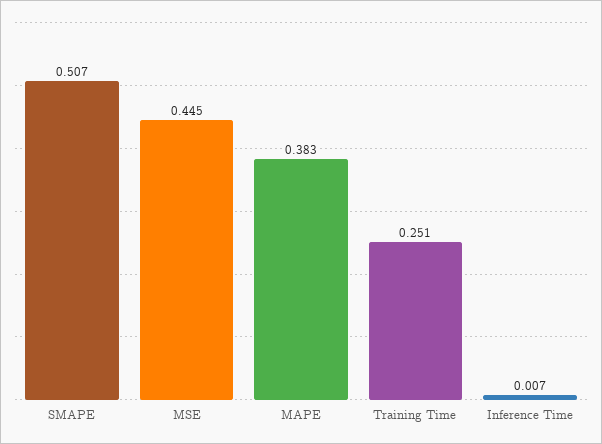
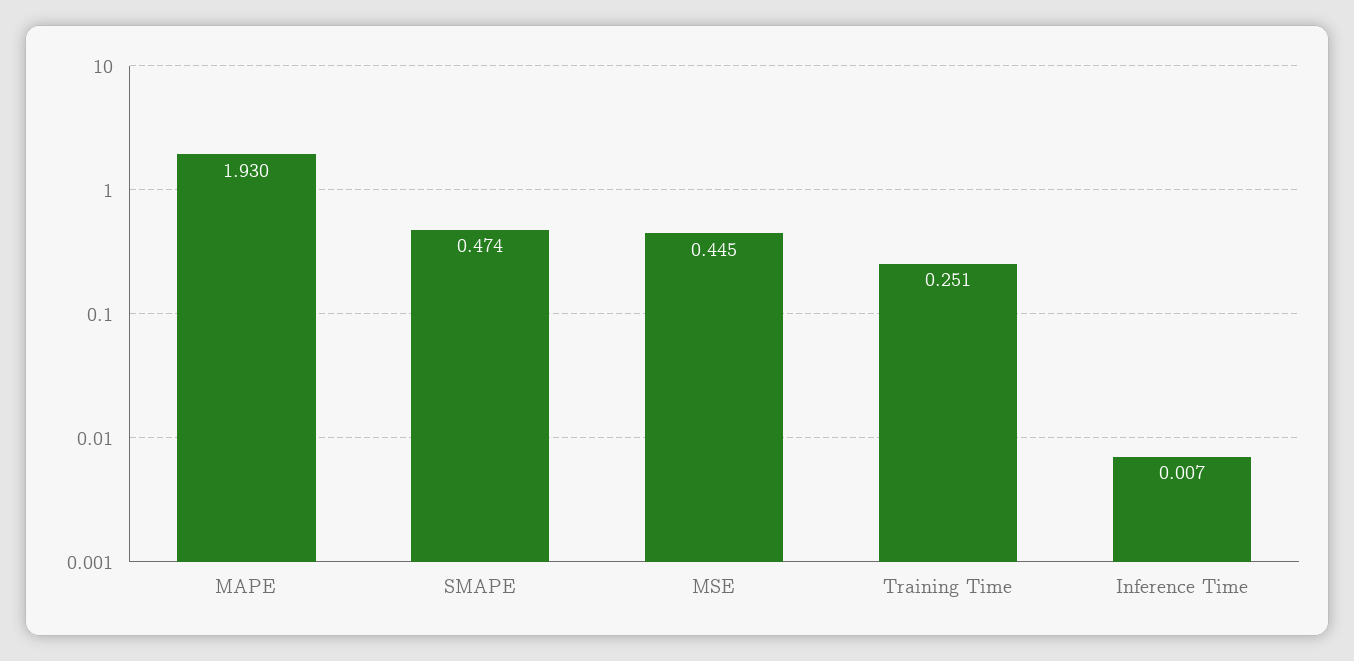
SMAPE: 0.507 -> 0.474
MAPE: 0.383 -> 1.93

